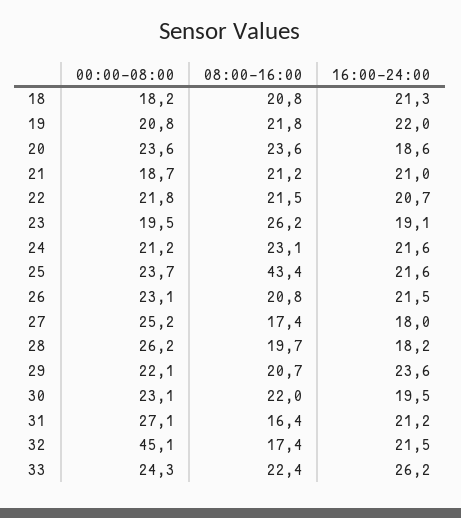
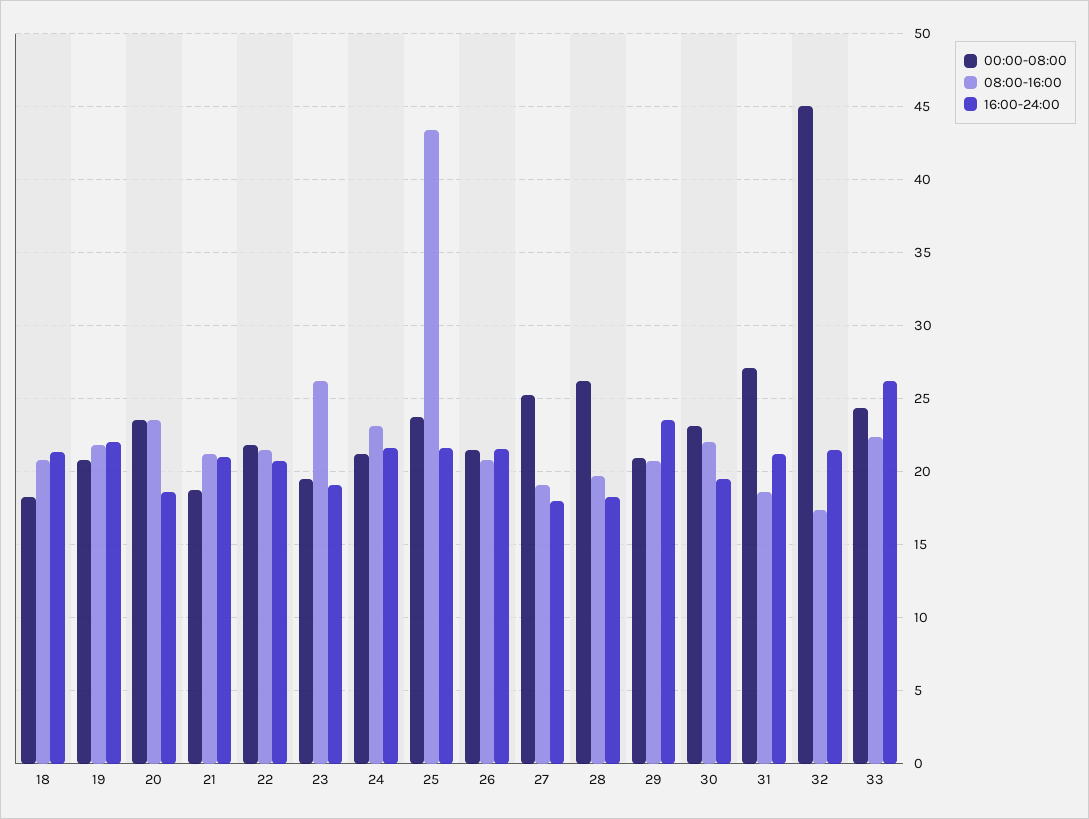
00:00-08:00, 26: 23.1 -> 21.5
08:00-16:00, 27: 17.4 -> 19
00:00-08:00, 29: 22.1 -> 21
08:00-16:00, 31: 16.4 -> 18.5

